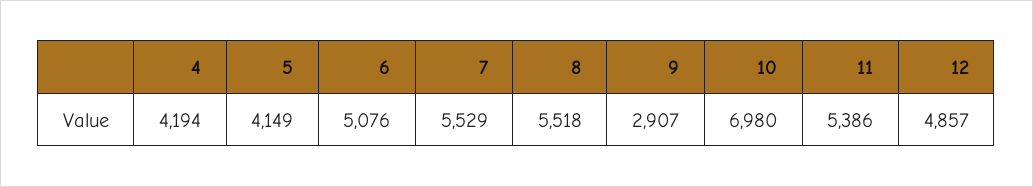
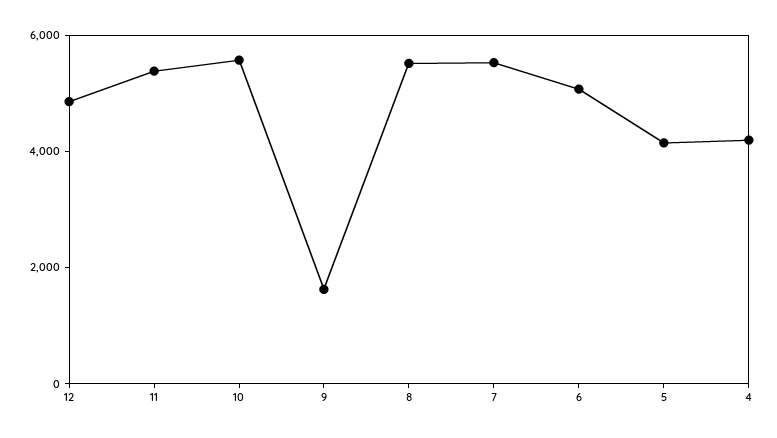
9: 2907 -> 1500
10: 6980 -> 5500

